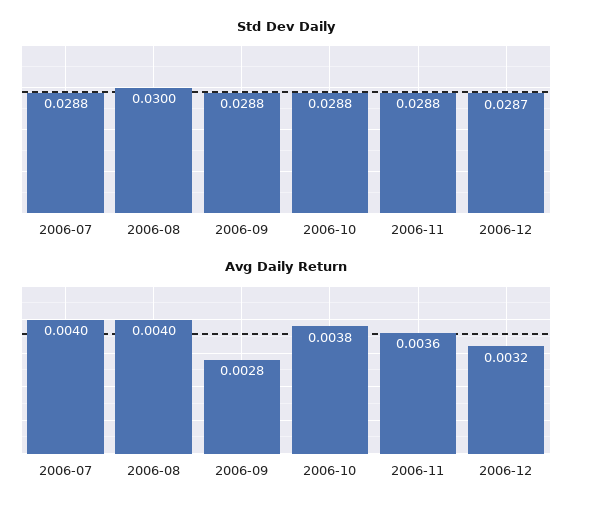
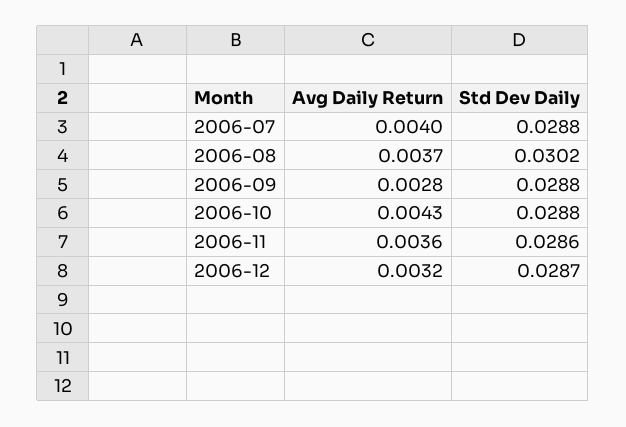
Std Dev Daily, 2006-08: 0.03 -> 0.0302
Std Dev Daily, 2006-11: 0.0288 -> 0.0286
Avg Daily Return, 2006-08: 0.004 -> 0.0037
Avg Daily Return, 2006-10: 0.0038 -> 0.0043

